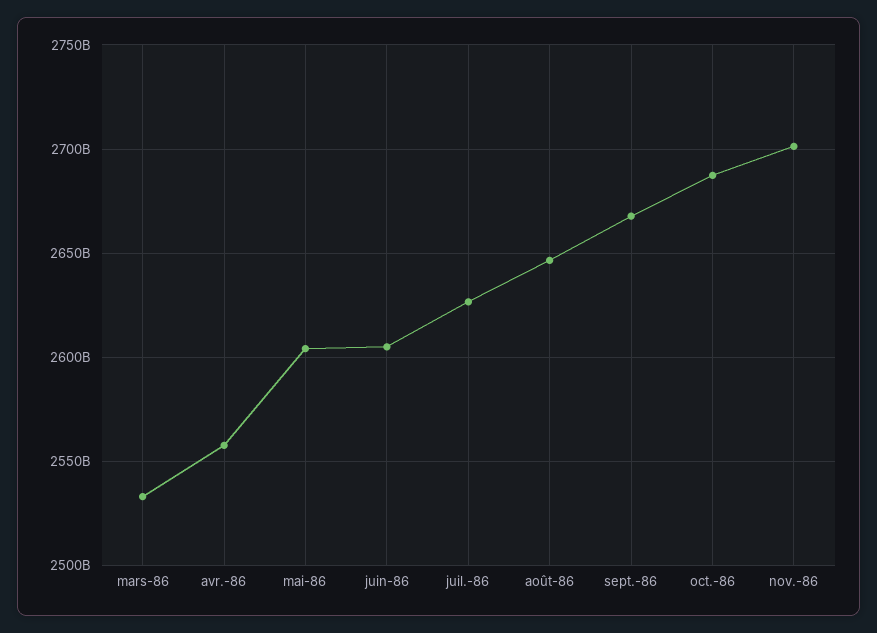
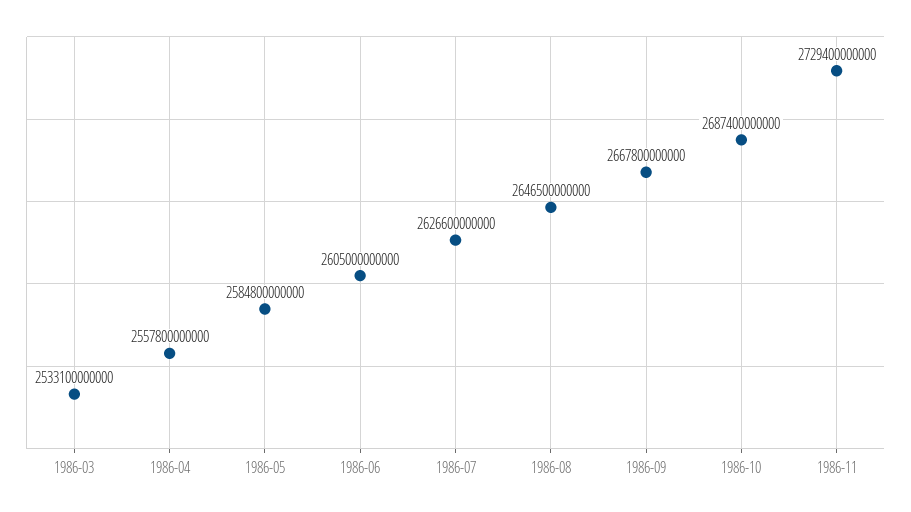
mai-86: 2605000000000 -> 2584800000000
nov.-86: 2700000000000 -> 2729400000000

